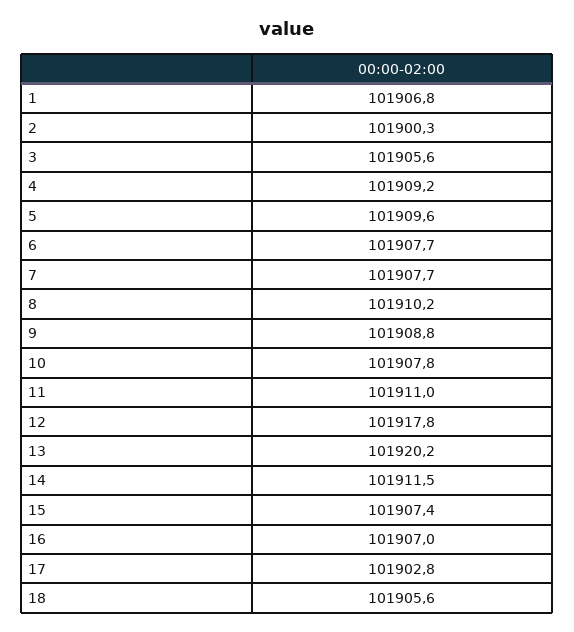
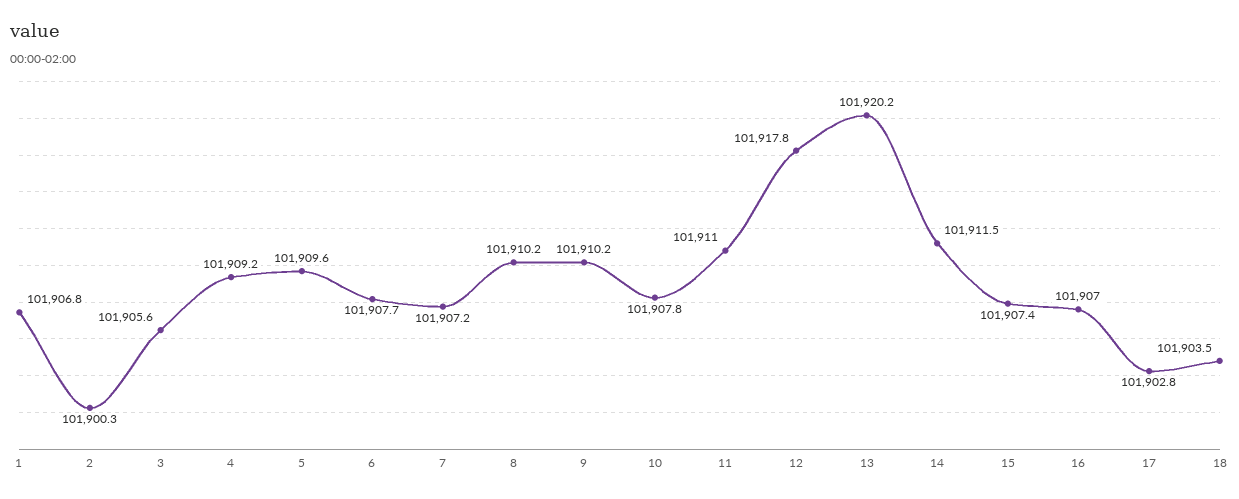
7: 101907.7 -> 101907.2
9: 101908.8 -> 101910.2
18: 101905.6 -> 101903.5

